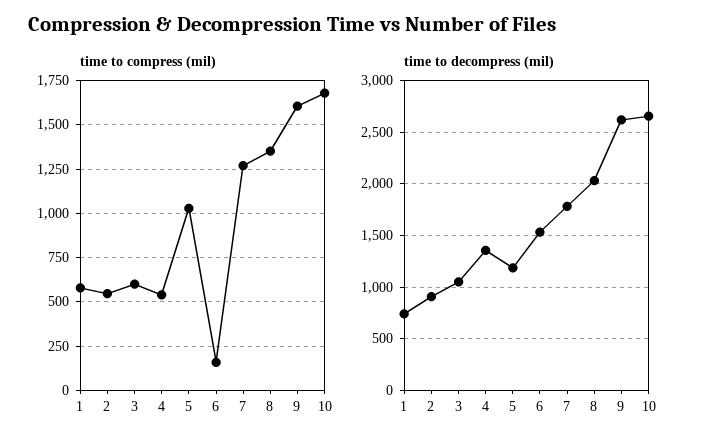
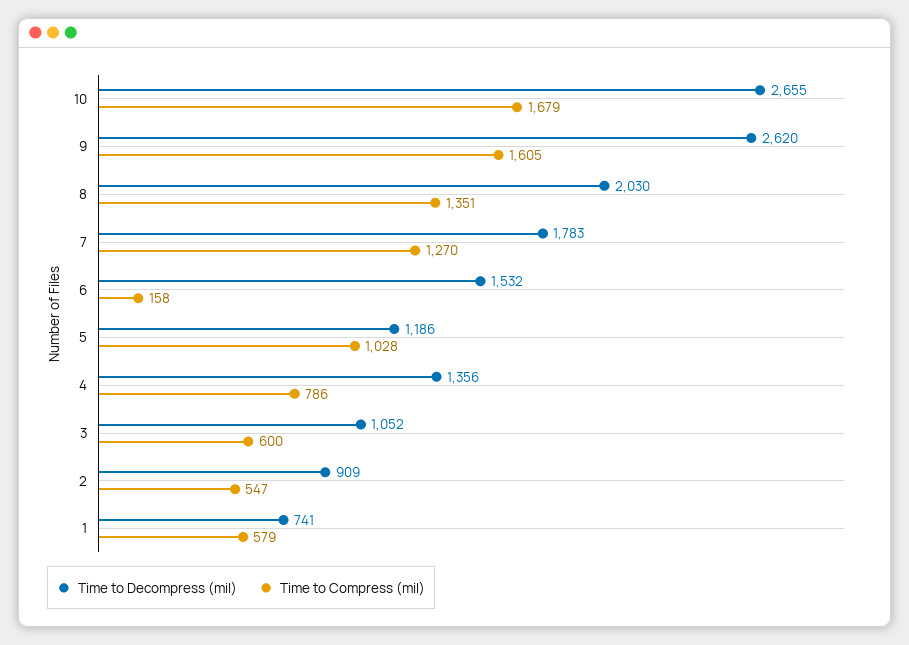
time to compress (mil), 4: 550 -> 786

